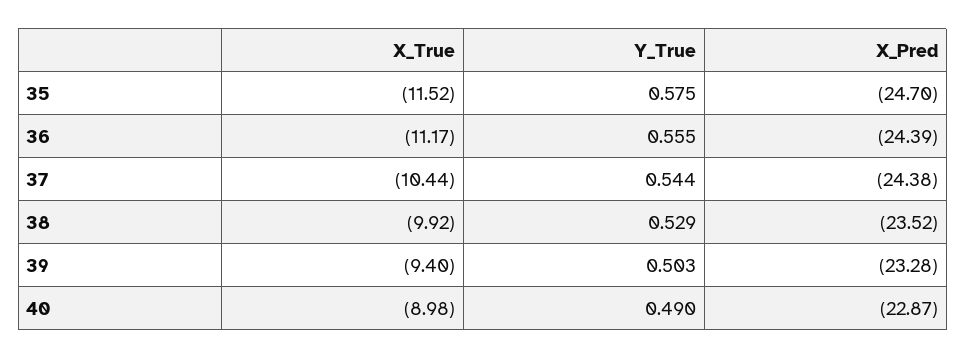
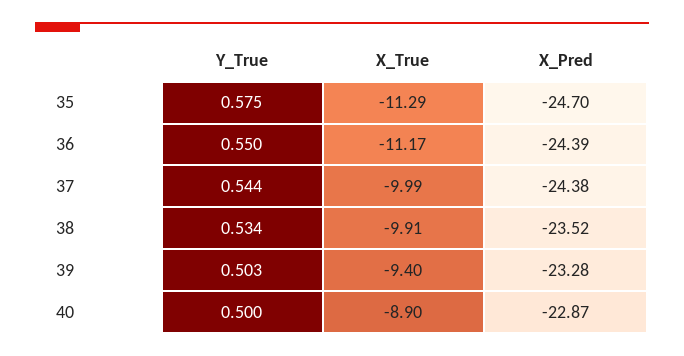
X_True, 35: -11.52 -> -11.29
Y_True, 36: 0.555 -> 0.55
X_True, 37: -10.44 -> -9.99
X_True, 38: -9.92 -> -9.91
Y_True, 38: 0.529 -> 0.534
X_True, 40: -8.98 -> -8.9
Y_True, 40: 0.49 -> 0.5

